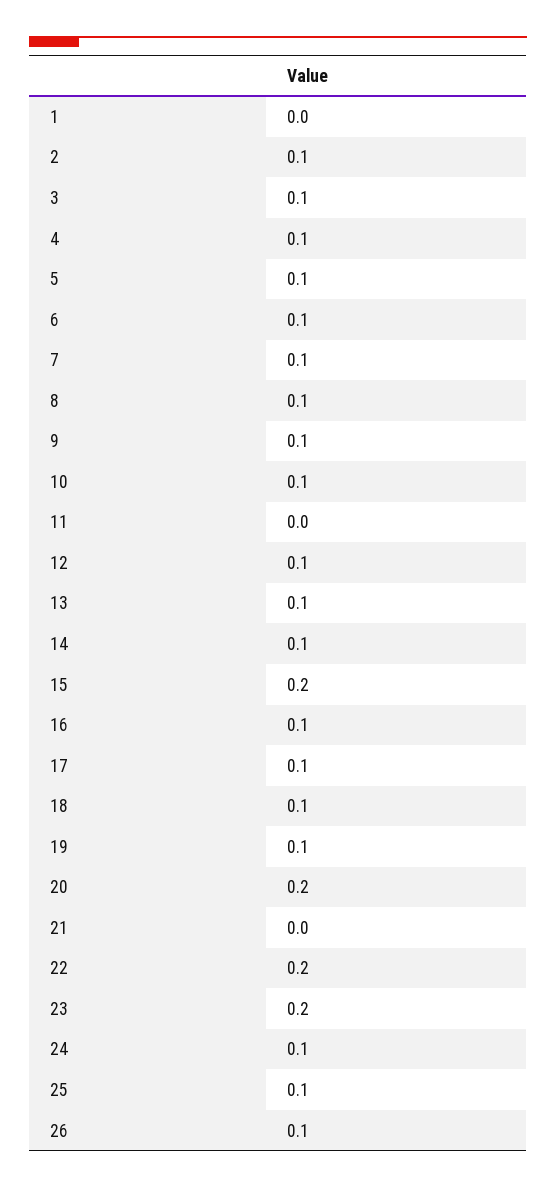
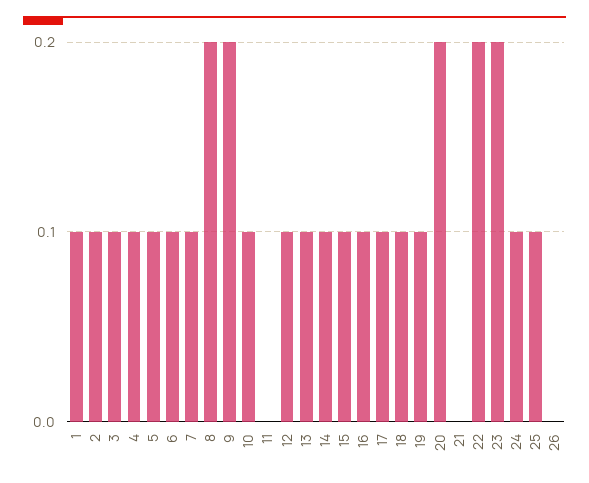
1: 0 -> 0.1
8: 0.1 -> 0.2
9: 0.1 -> 0.2
15: 0.2 -> 0.1
26: 0.1 -> 0

